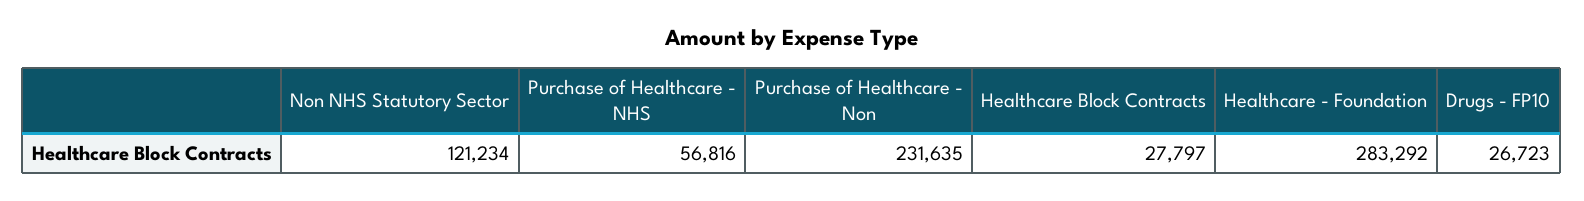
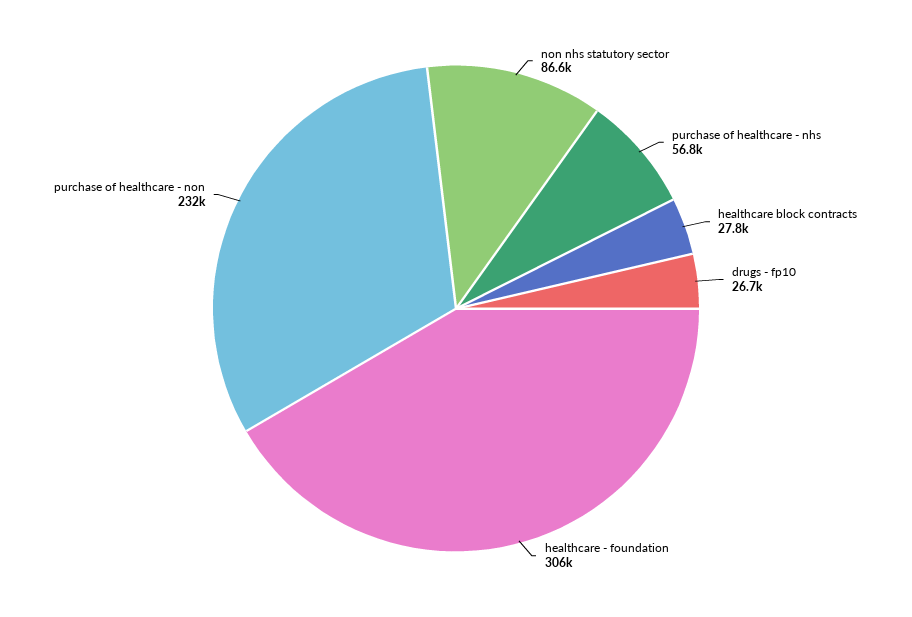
Non NHS Statutory Sector: 121234 -> 86600
Healthcare - Foundation: 283292 -> 306000

